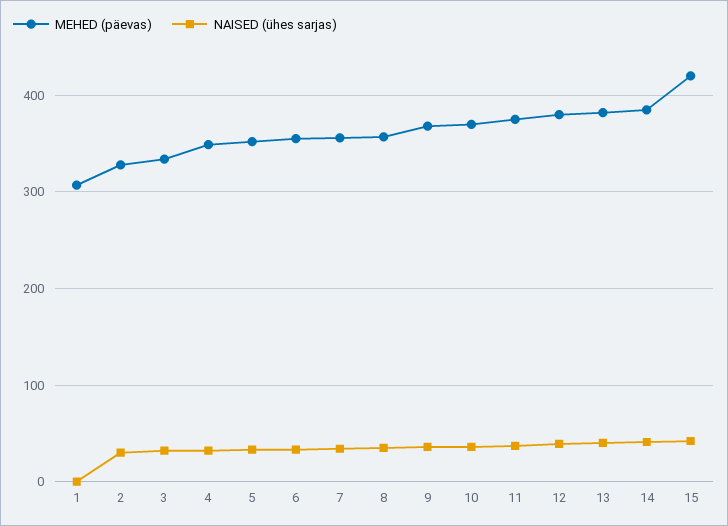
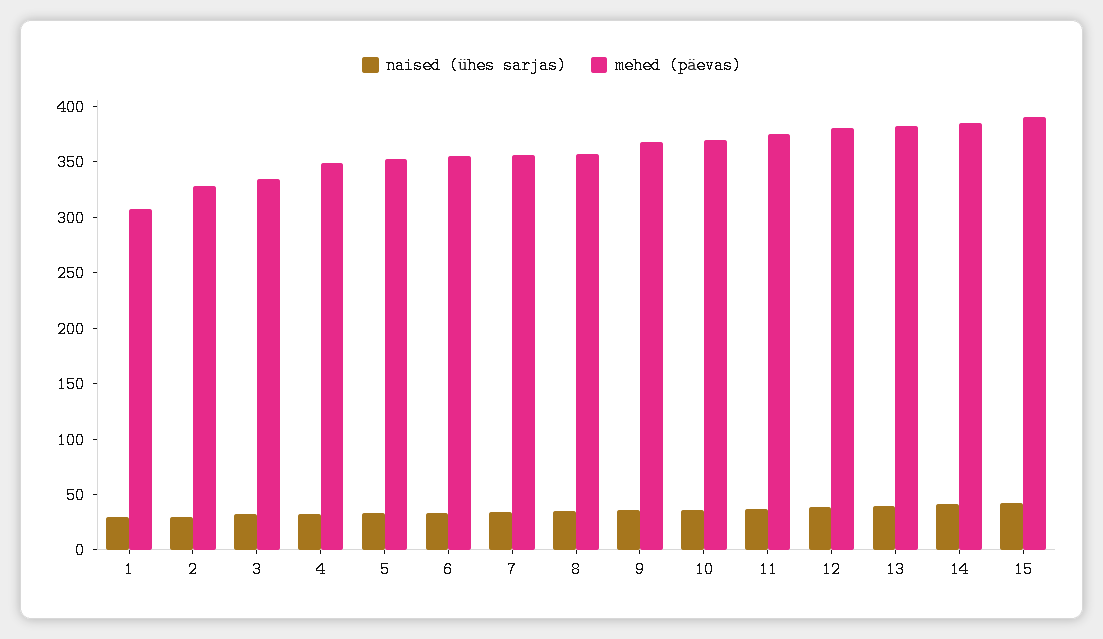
NAISED (ühes sarjas), 1: 0 -> 30
MEHED (päevas), 15: 420 -> 390

